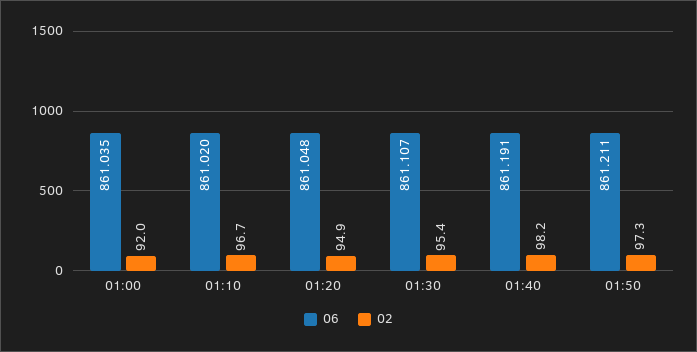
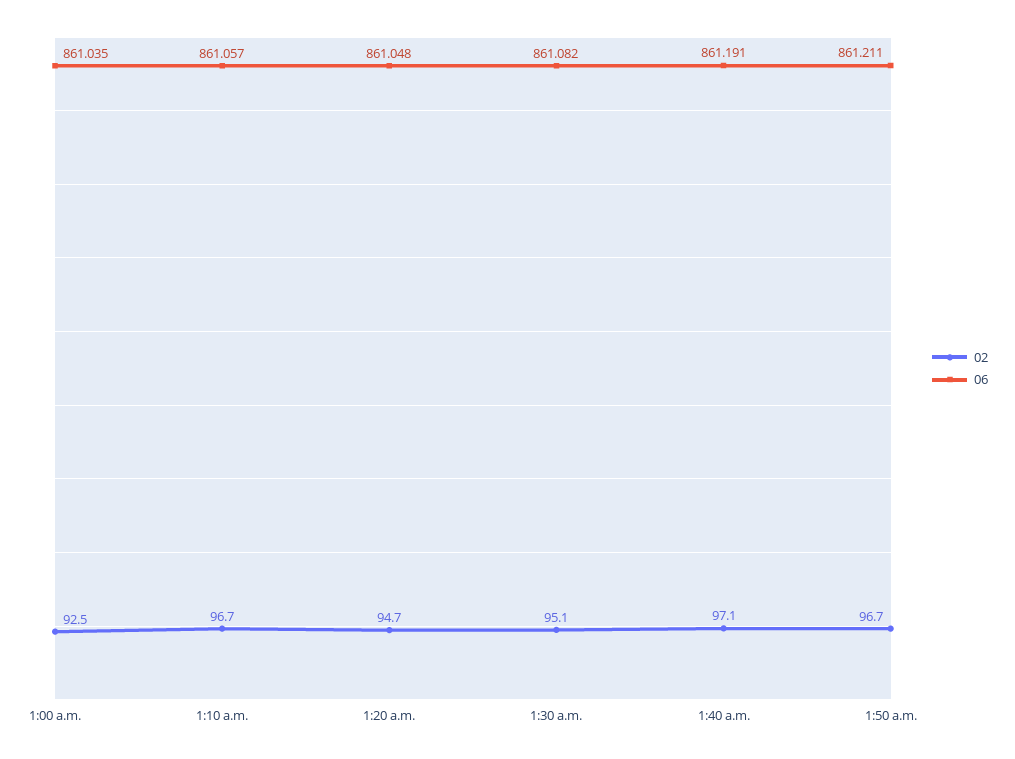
02, 01:00: 92 -> 92.5
06, 01:10: 861.02 -> 861.057
02, 01:20: 94.9 -> 94.7
06, 01:30: 861.107 -> 861.082
02, 01:30: 95.4 -> 95.1
02, 01:40: 98.2 -> 97.1
02, 01:50: 97.3 -> 96.7

